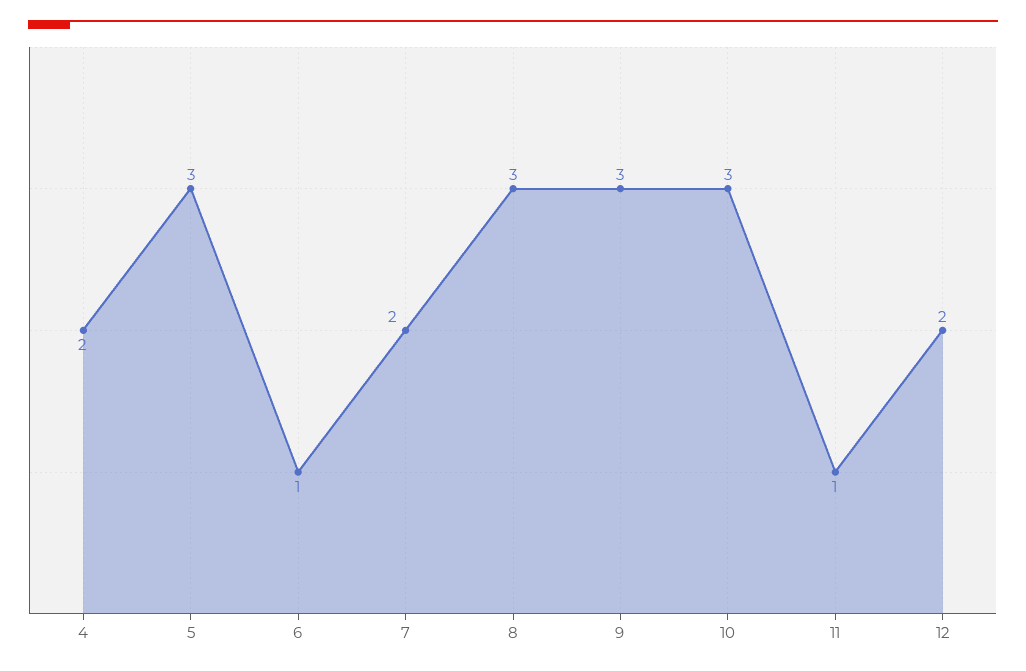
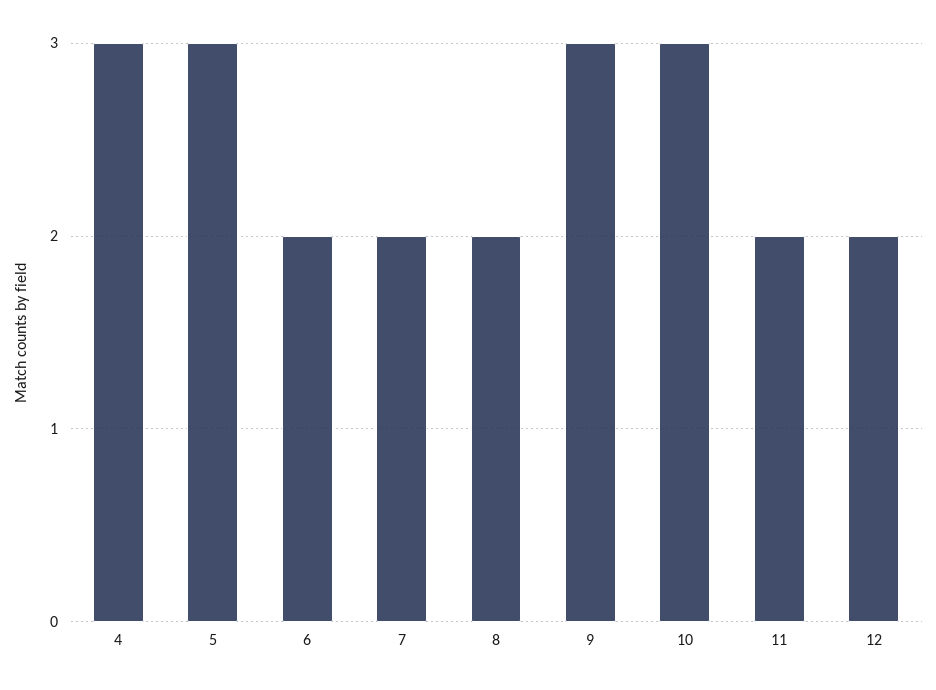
4: 2 -> 3
6: 1 -> 2
8: 3 -> 2
11: 1 -> 2

